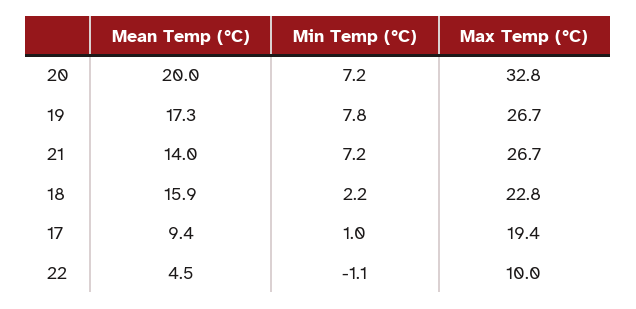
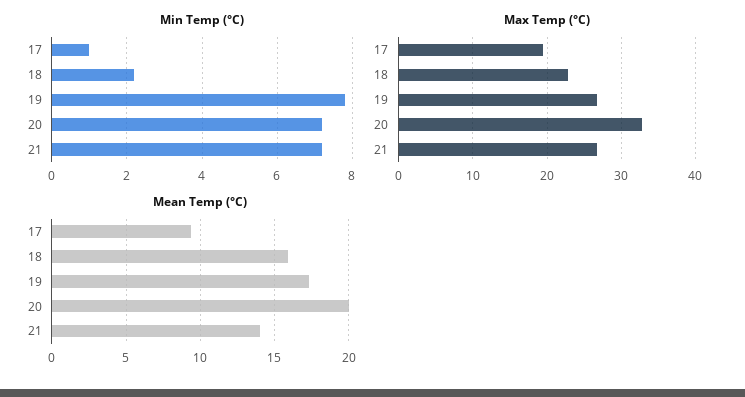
Mean Temp (°C), 22: 4.5 -> none
Min Temp (°C), 22: -1.1 -> none
Max Temp (°C), 22: 10 -> none

